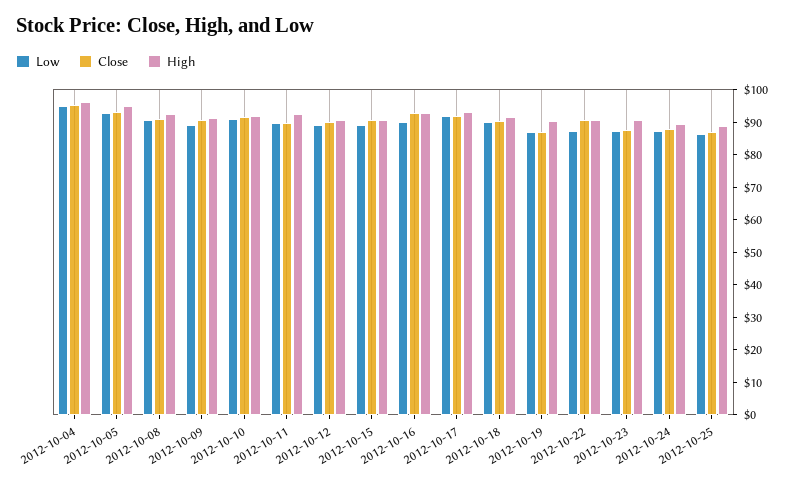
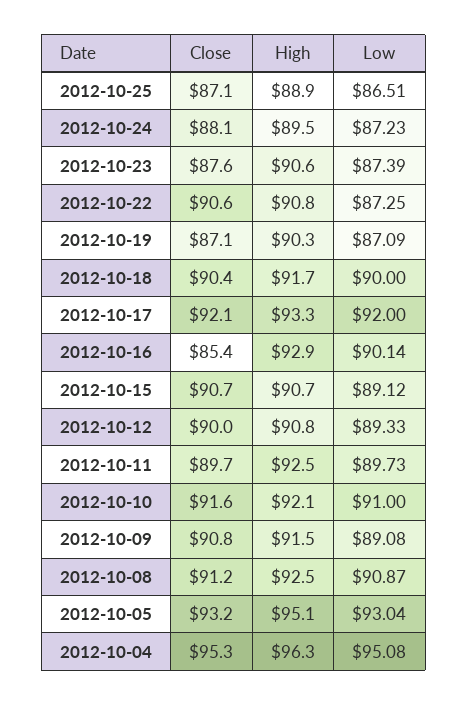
Close, 2012-10-16: 92.5 -> 85.4

